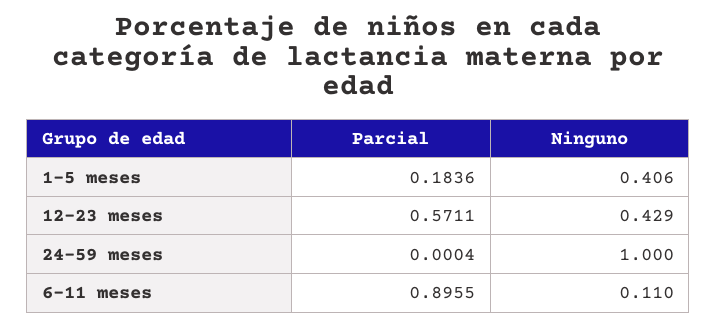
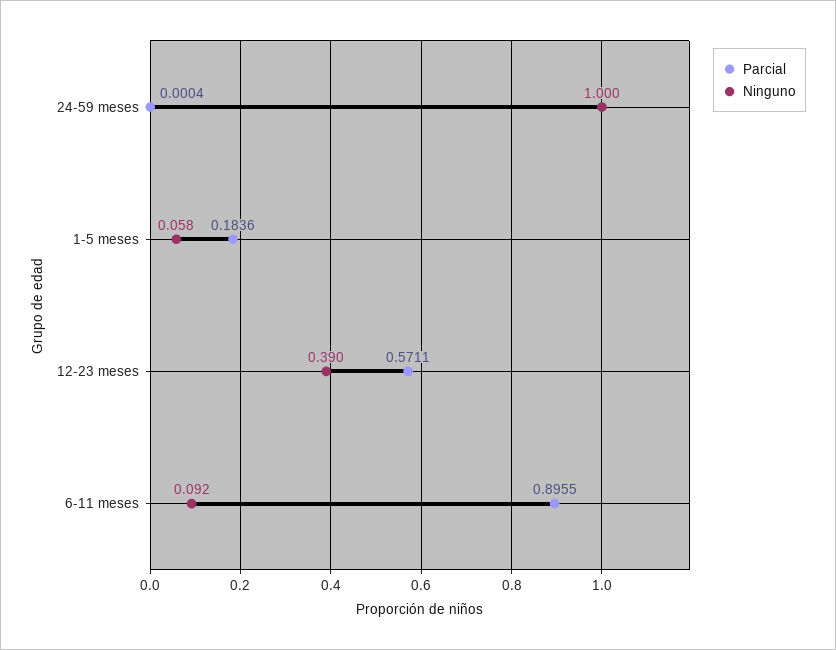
Ninguno, 1-5 meses: 0.406 -> 0.058
Ninguno, 12-23 meses: 0.429 -> 0.39
Ninguno, 6-11 meses: 0.11 -> 0.092

